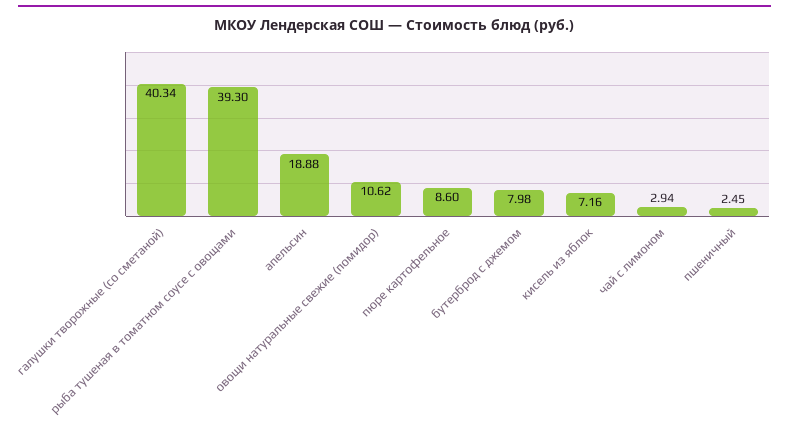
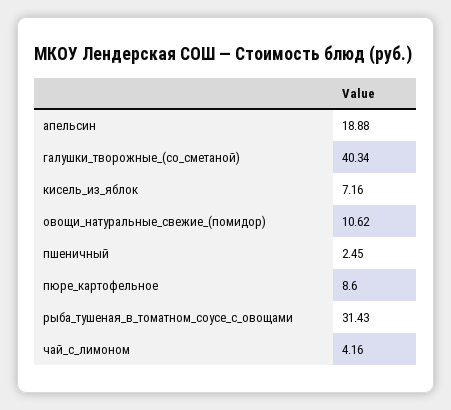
рыба тушеная в томатном соусе с овощами: 39.3 -> 31.43
бутерброд с джемом: 7.98 -> none
чай с лимоном: 2.94 -> 4.16

